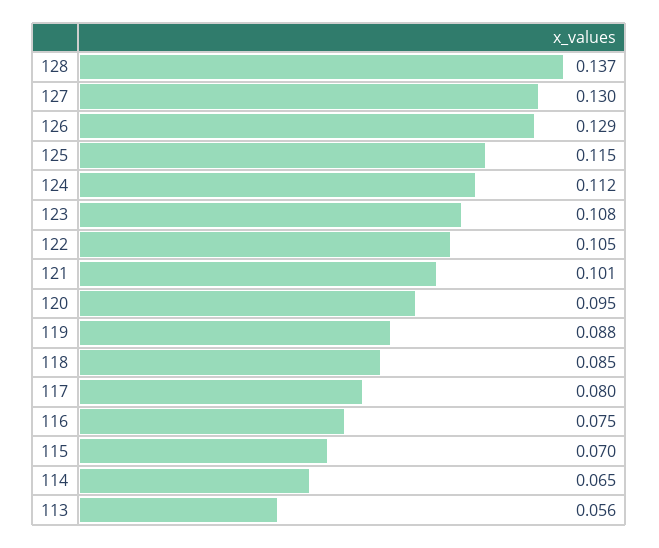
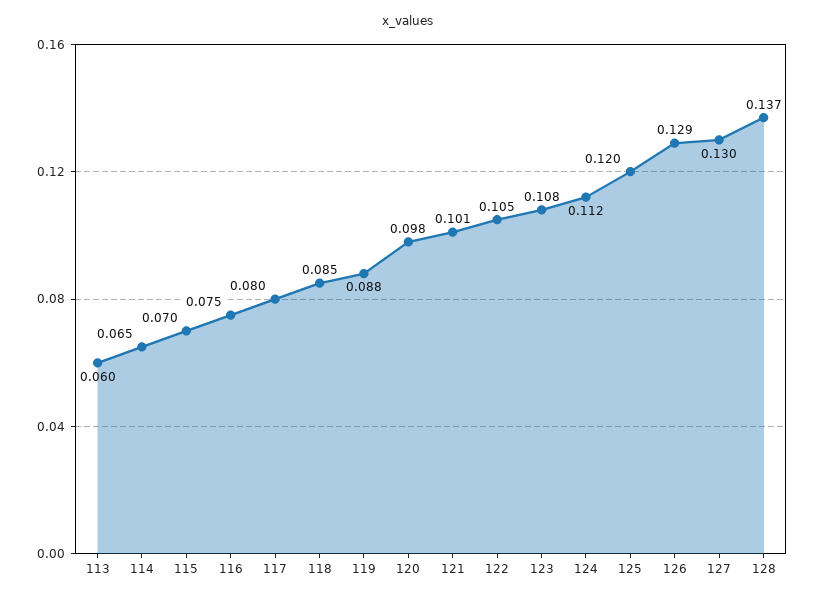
125: 0.115 -> 0.12
120: 0.095 -> 0.098
113: 0.056 -> 0.06

